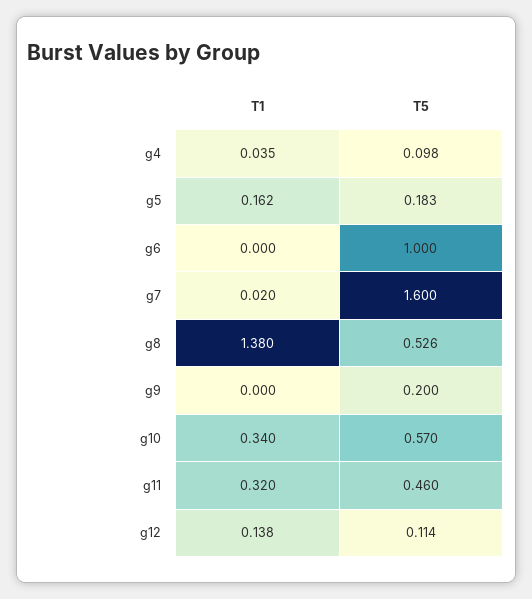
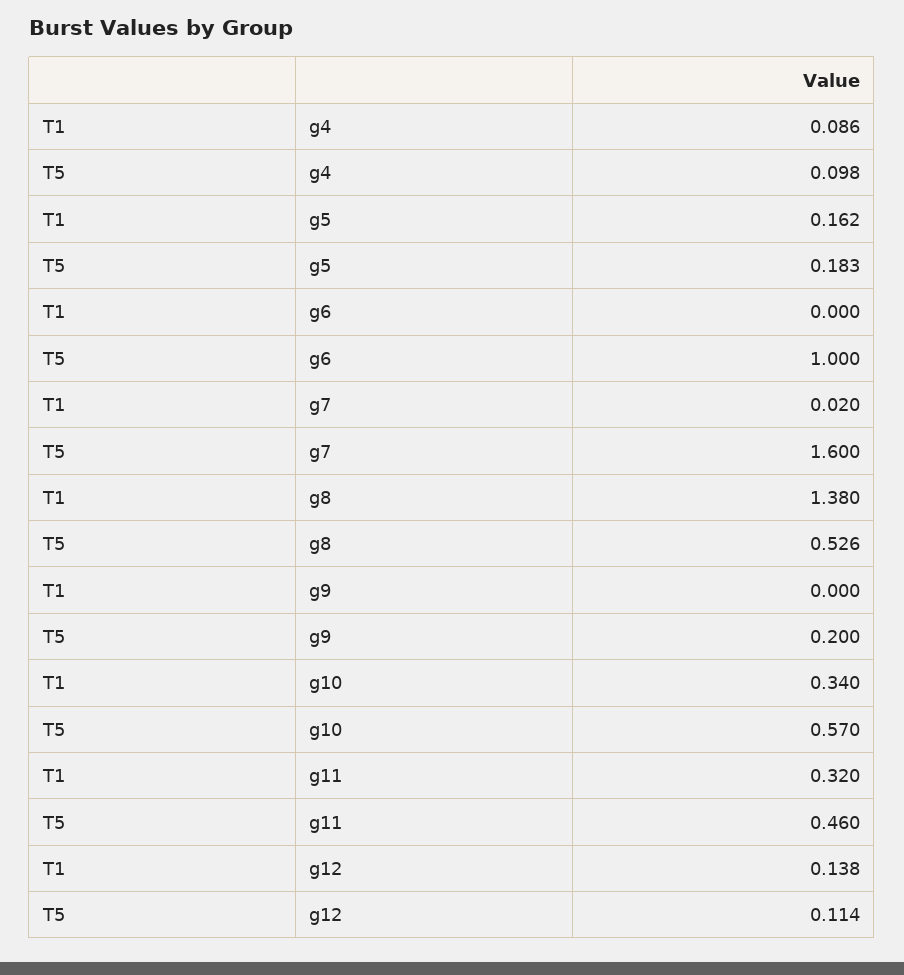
T1, g4: 0.035 -> 0.086

